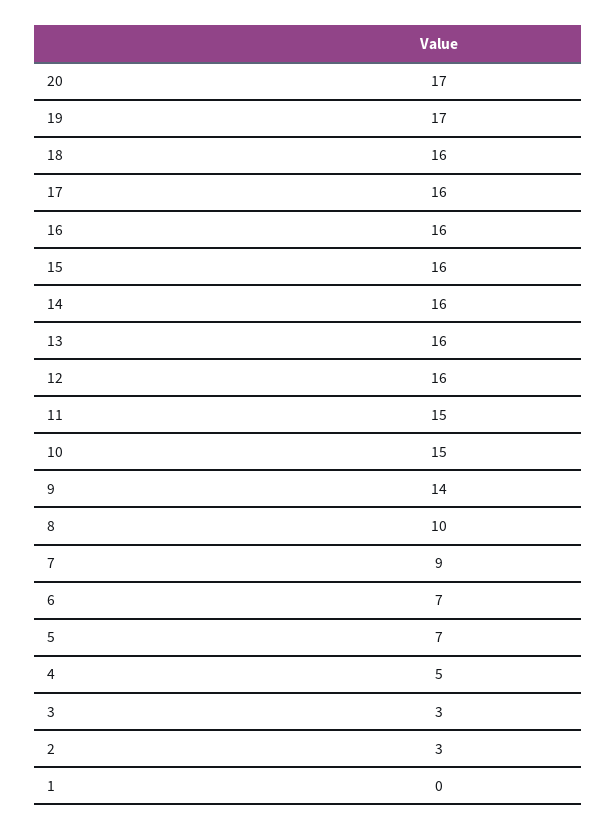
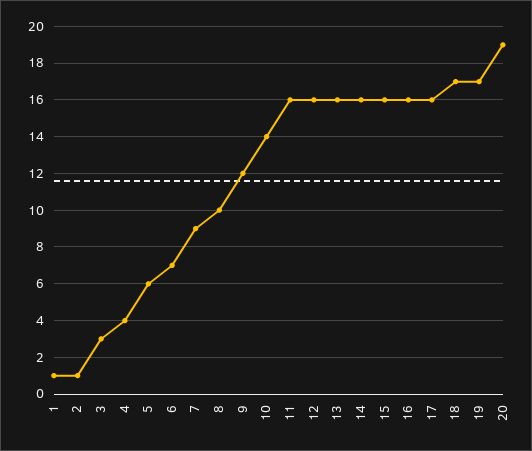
20: 17 -> 19
18: 16 -> 17
11: 15 -> 16
10: 15 -> 14
9: 14 -> 12
5: 7 -> 6
4: 5 -> 4
2: 3 -> 1
1: 0 -> 1

